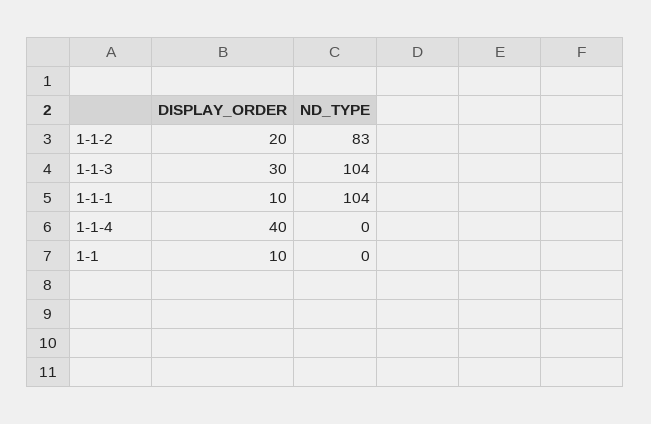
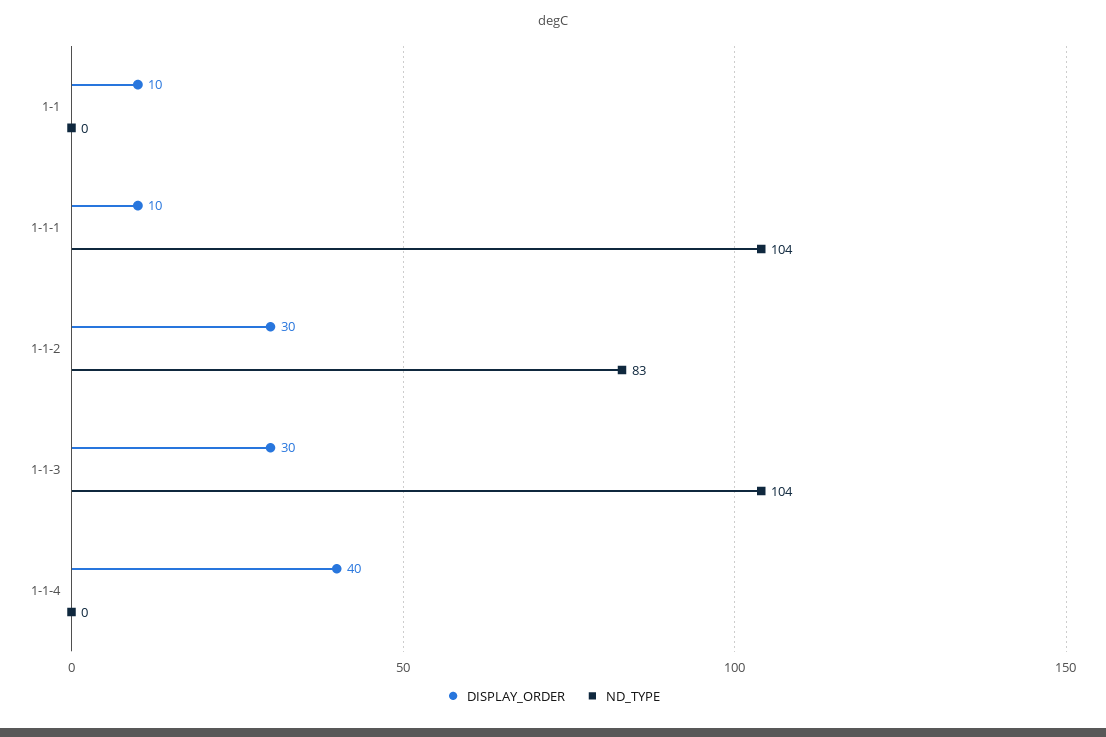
DISPLAY_ORDER, 1-1-2: 20 -> 30

